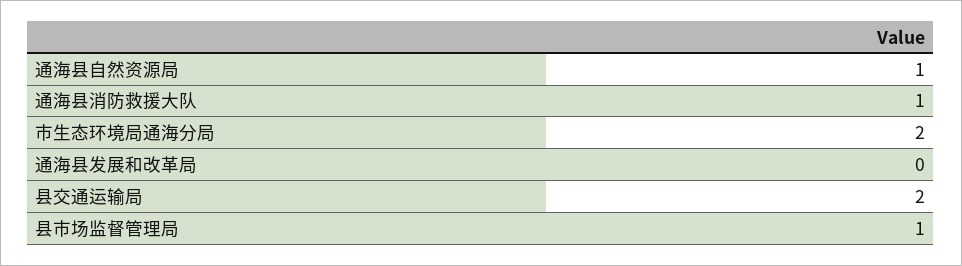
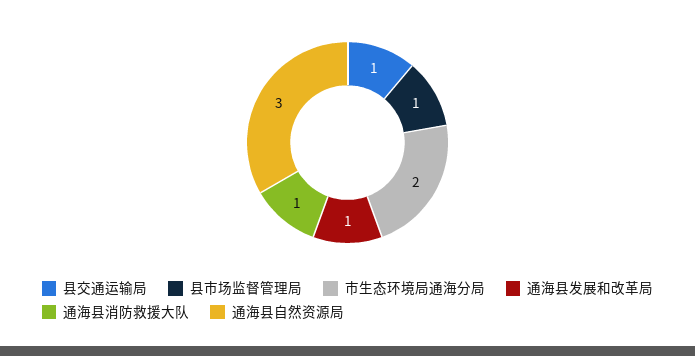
通海县自然资源局: 1 -> 3
通海县发展和改革局: 0 -> 1
县交通运输局: 2 -> 1

